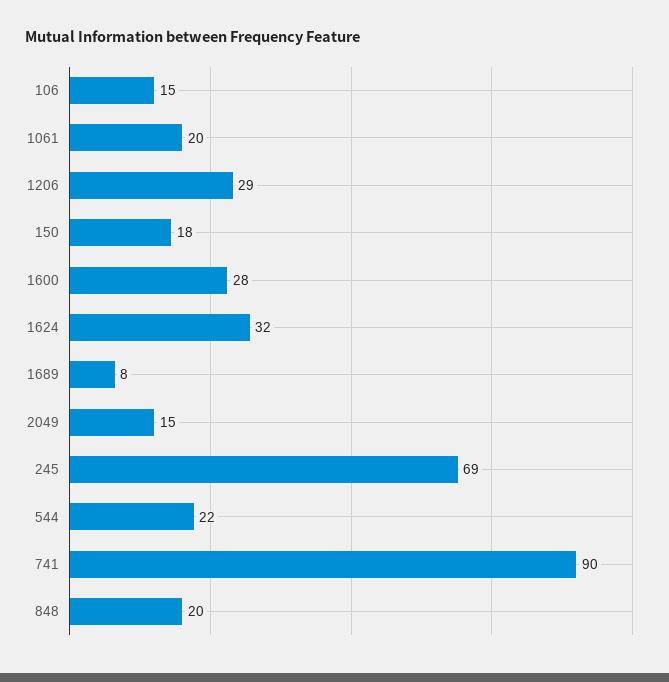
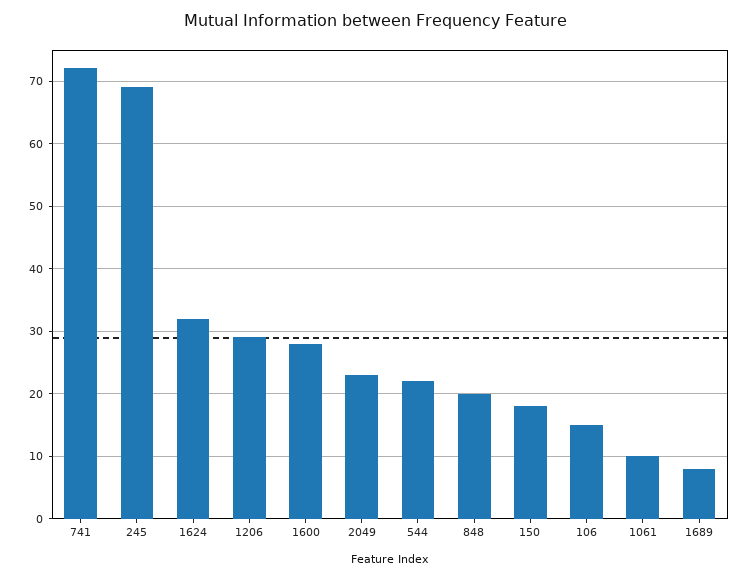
1061: 20 -> 10
2049: 15 -> 23
741: 90 -> 72

